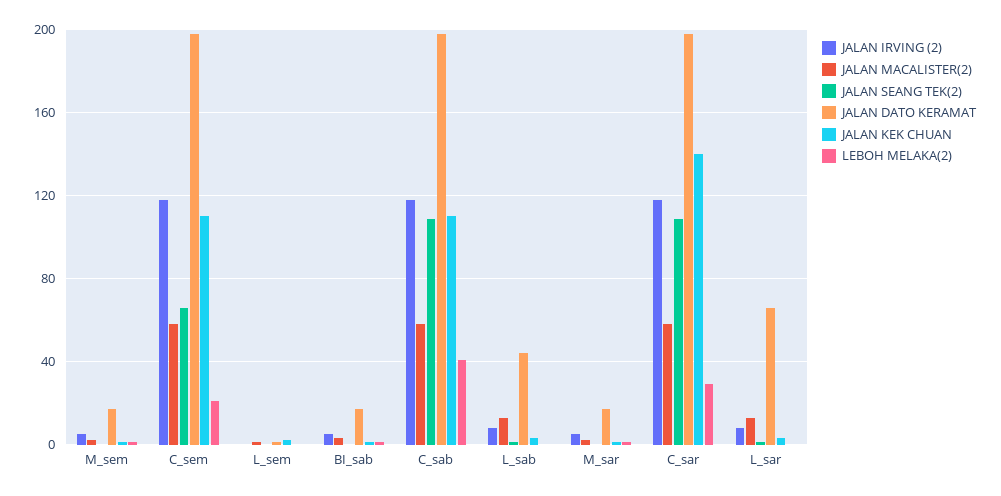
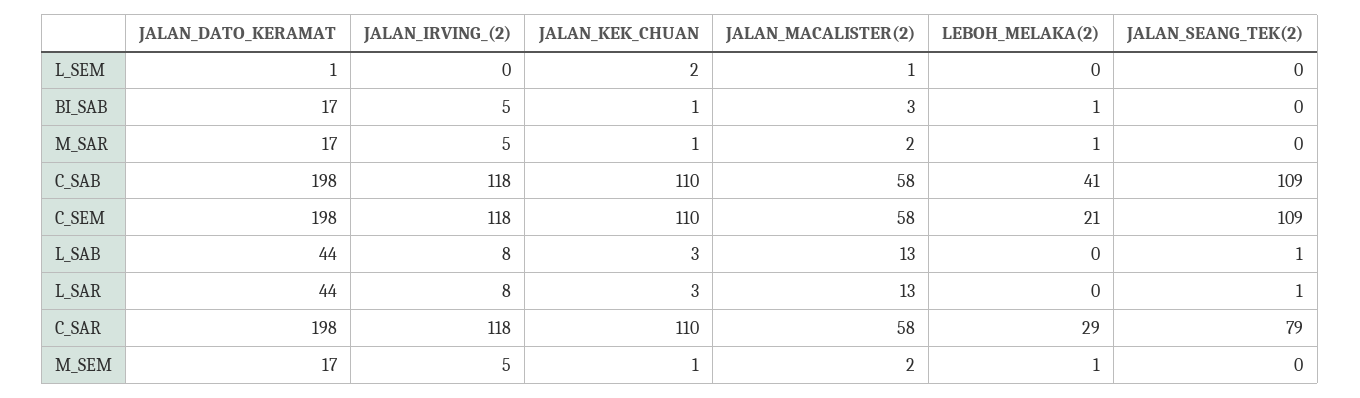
JALAN SEANG TEK(2), C_sem: 65 -> 109
JALAN SEANG TEK(2), C_sar: 110 -> 79
JALAN KEK CHUAN, C_sar: 140 -> 110
JALAN DATO KERAMAT, L_sar: 65 -> 44

